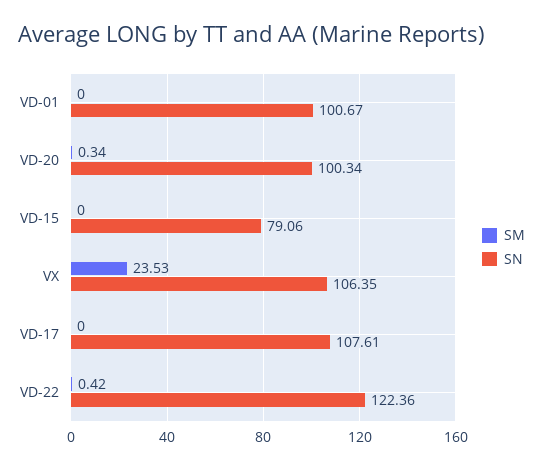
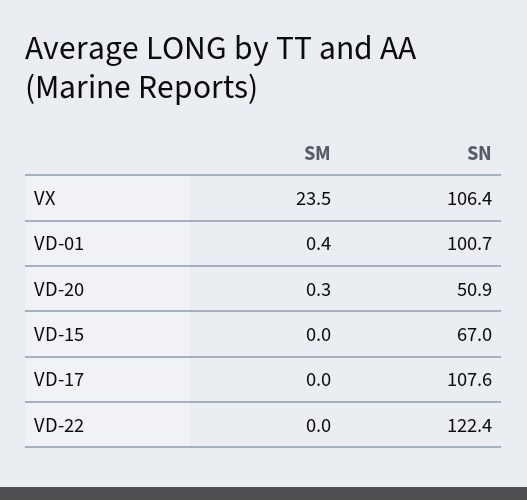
SM, VD-01: 0 -> 0.4
SN, VD-20: 100.34 -> 50.9
SN, VD-15: 79.06 -> 67
SM, VD-22: 0.42 -> 0

